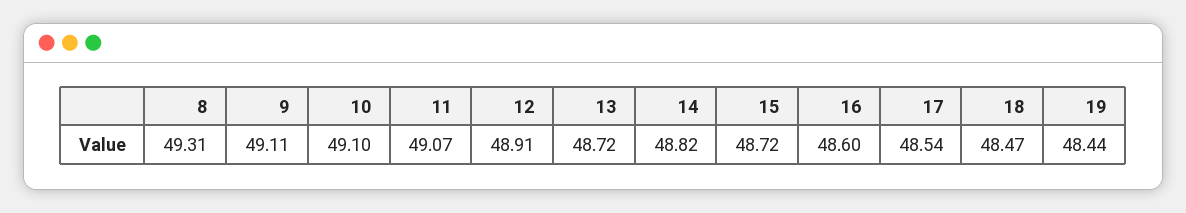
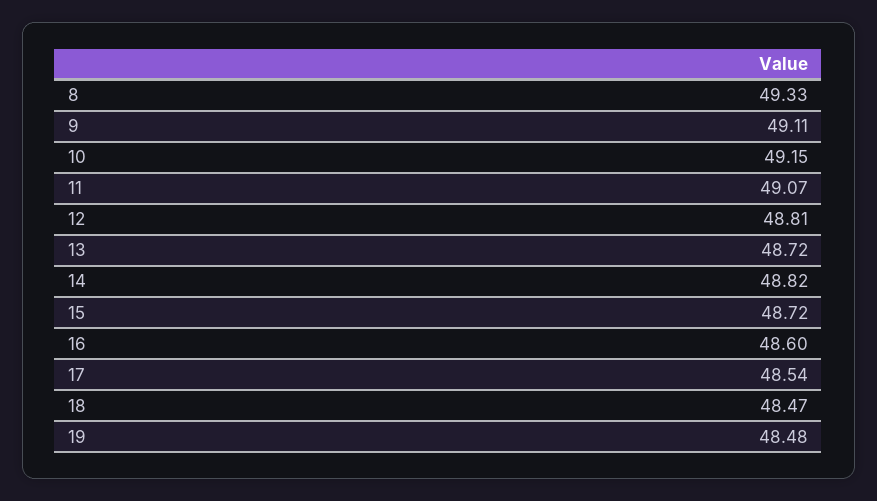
8: 49.31 -> 49.33
10: 49.1 -> 49.15
12: 48.91 -> 48.81
19: 48.44 -> 48.48

